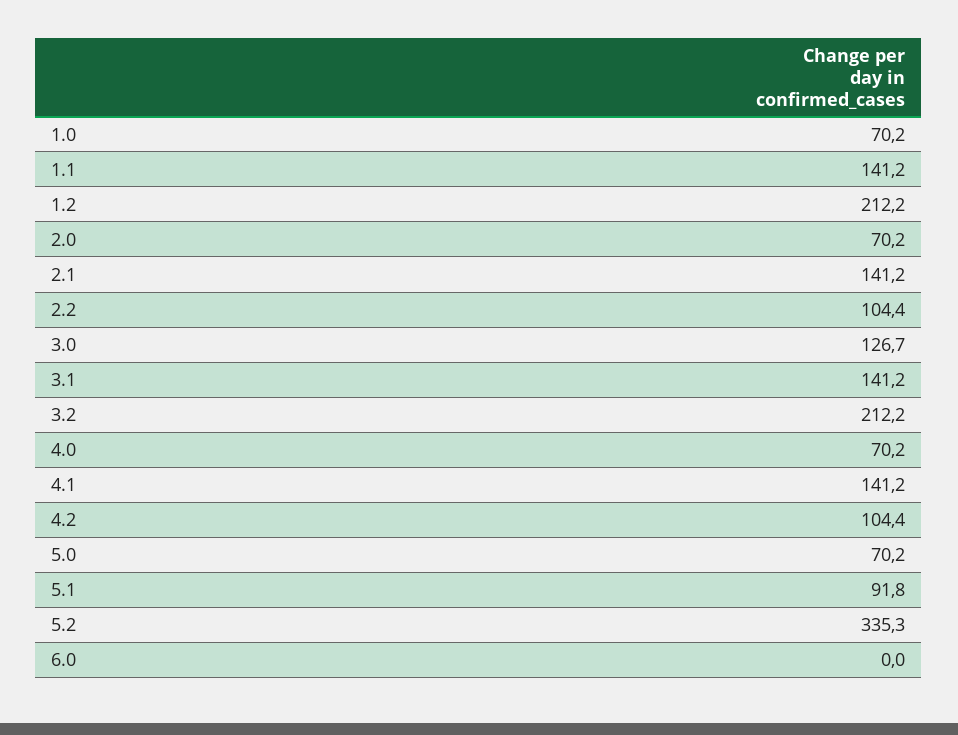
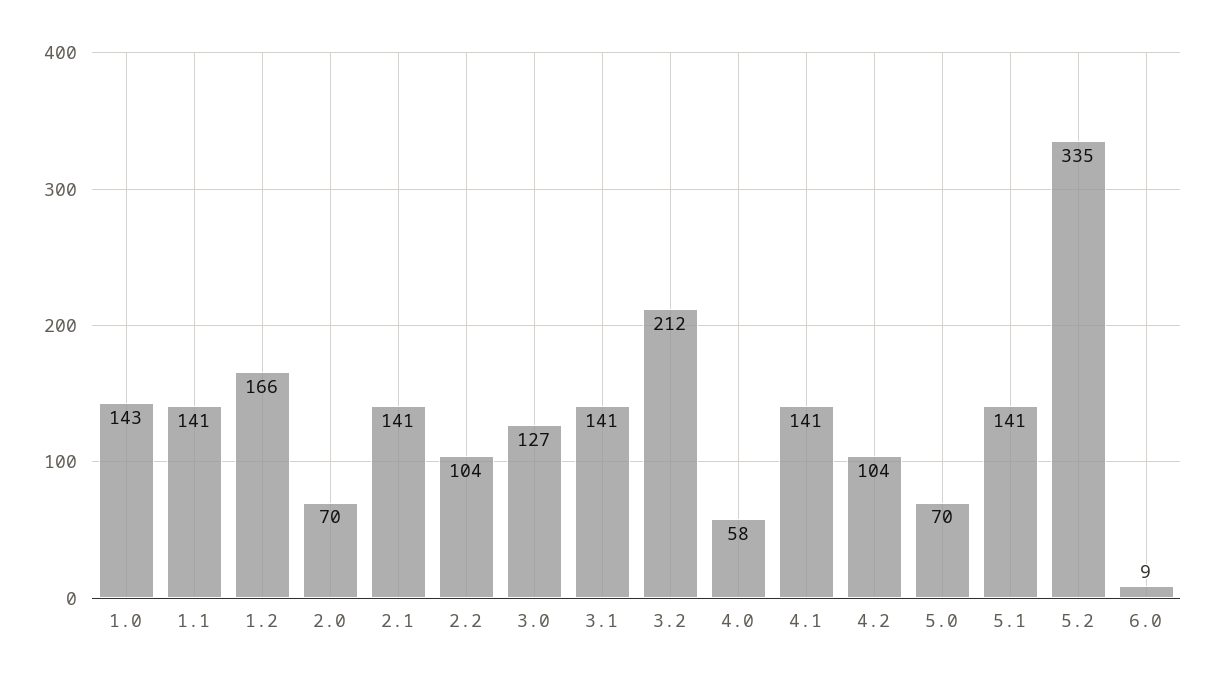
1.0: 70.2 -> 143
1.2: 212.2 -> 166
4.0: 70.2 -> 58
5.1: 91.8 -> 141
6.0: 0 -> 9

